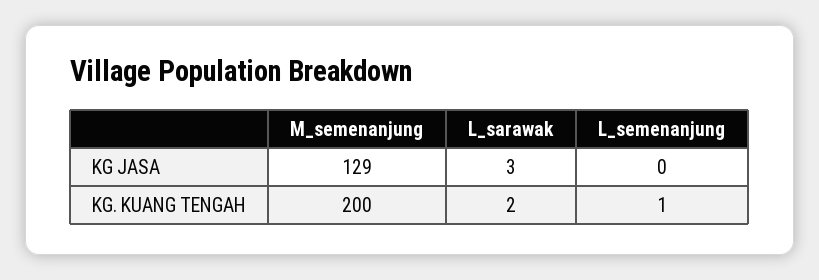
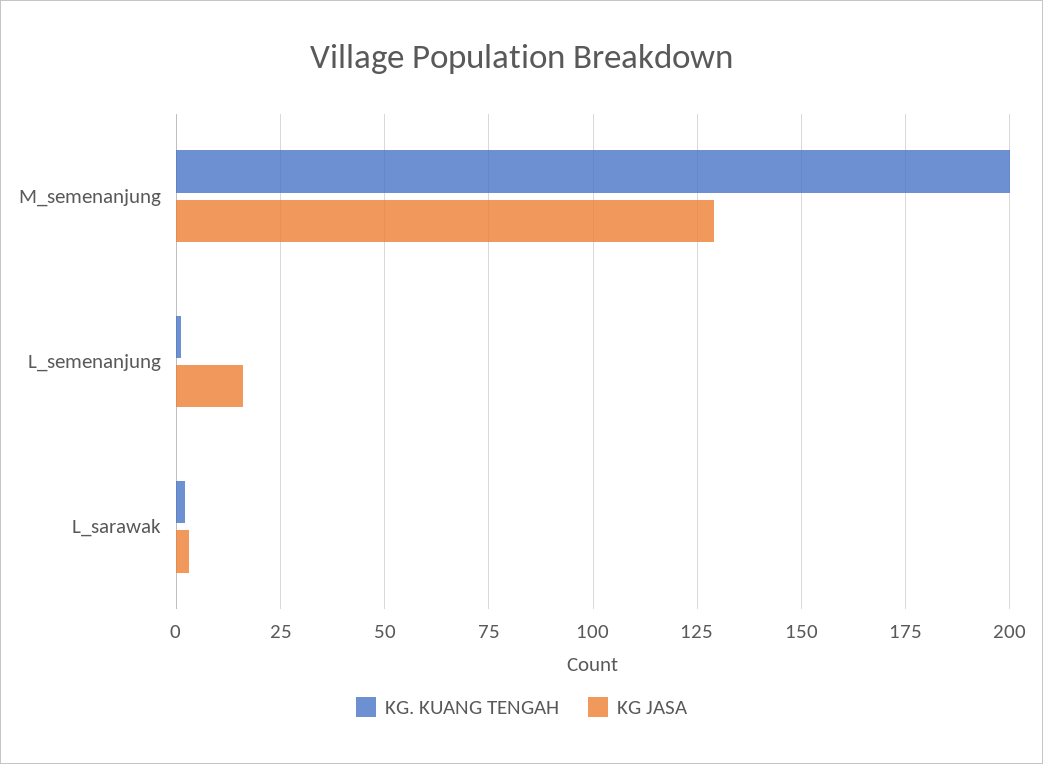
KG JASA, L_semenanjung: 0 -> 15

